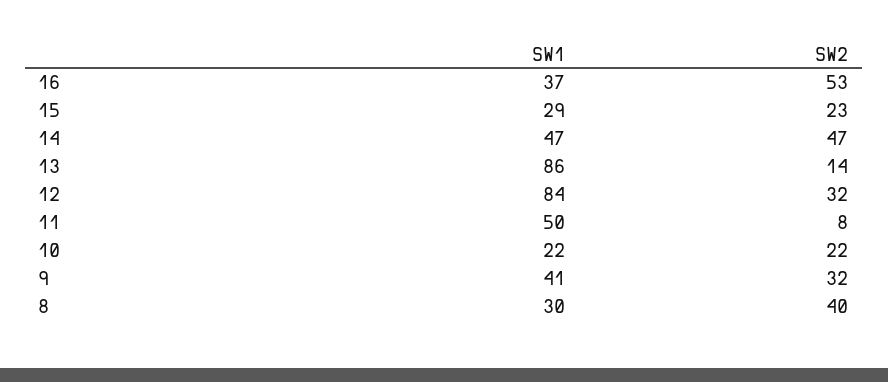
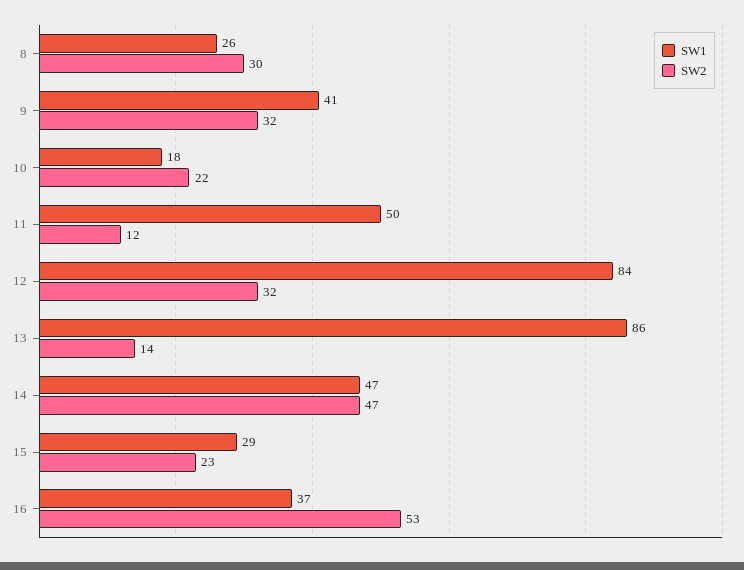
SW2, 11: 8 -> 12
SW1, 10: 22 -> 18
SW1, 8: 30 -> 26
SW2, 8: 40 -> 30

